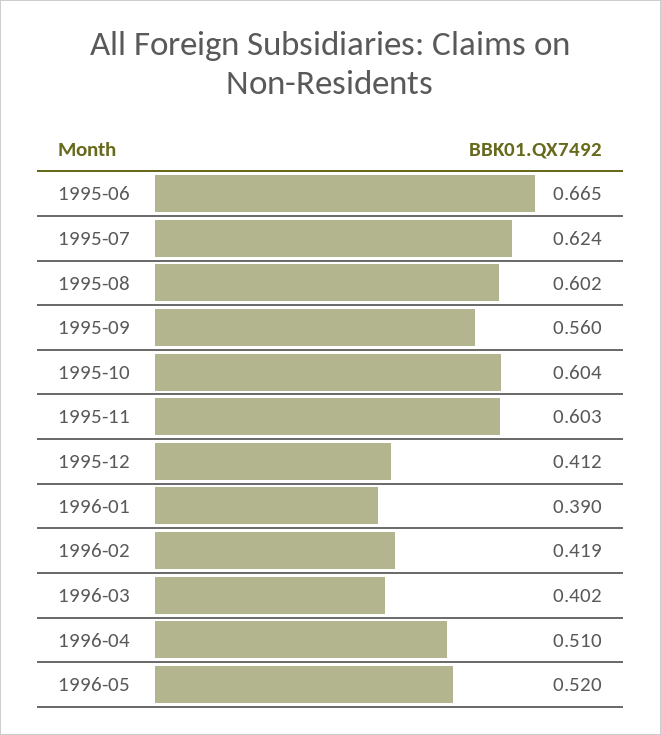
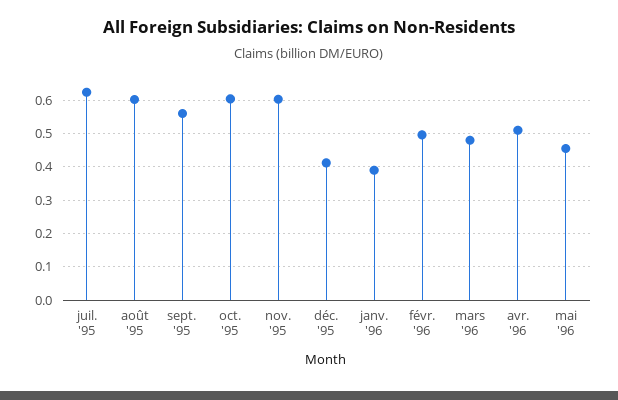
1995-06: 0.665 -> none
1996-02: 0.419 -> 0.5
1996-03: 0.402 -> 0.48
1996-05: 0.52 -> 0.46

